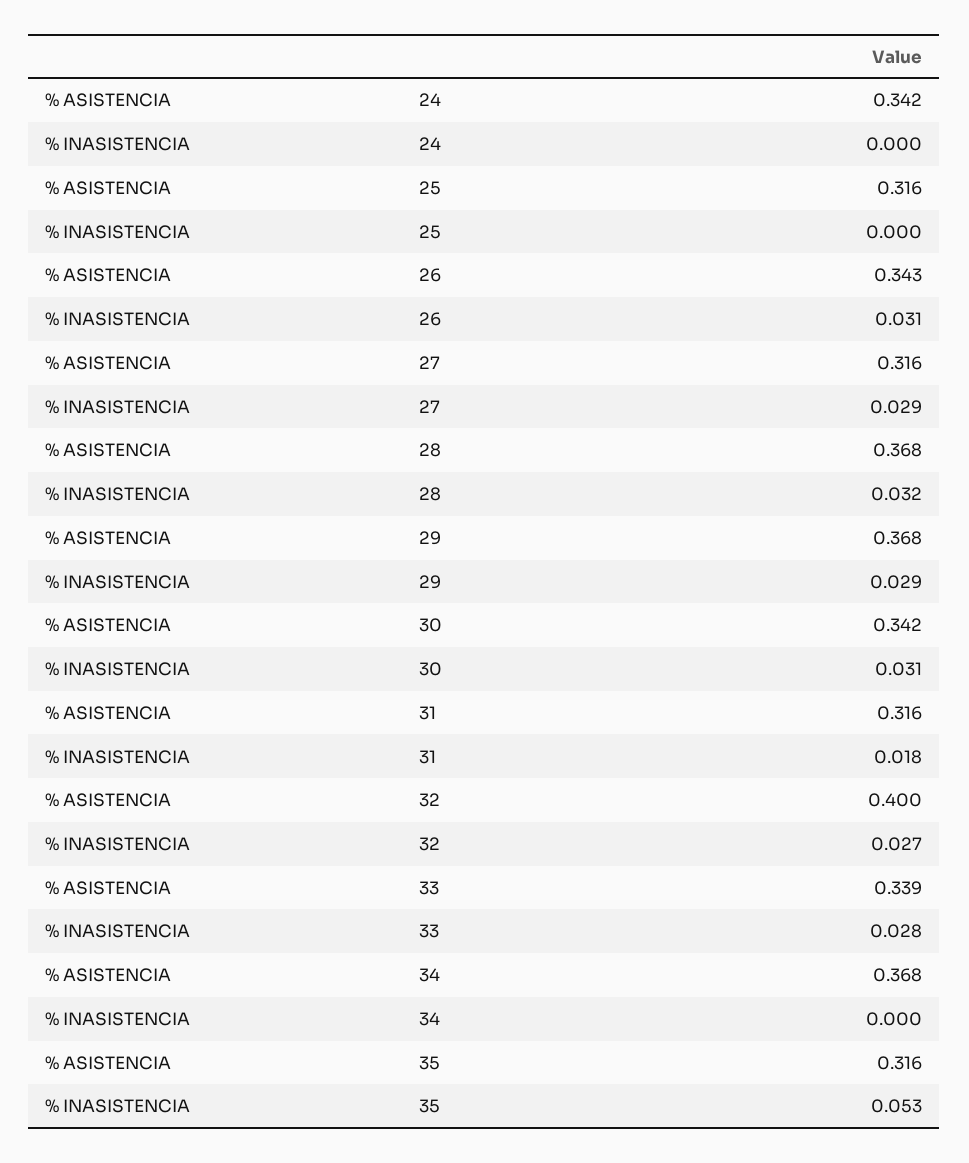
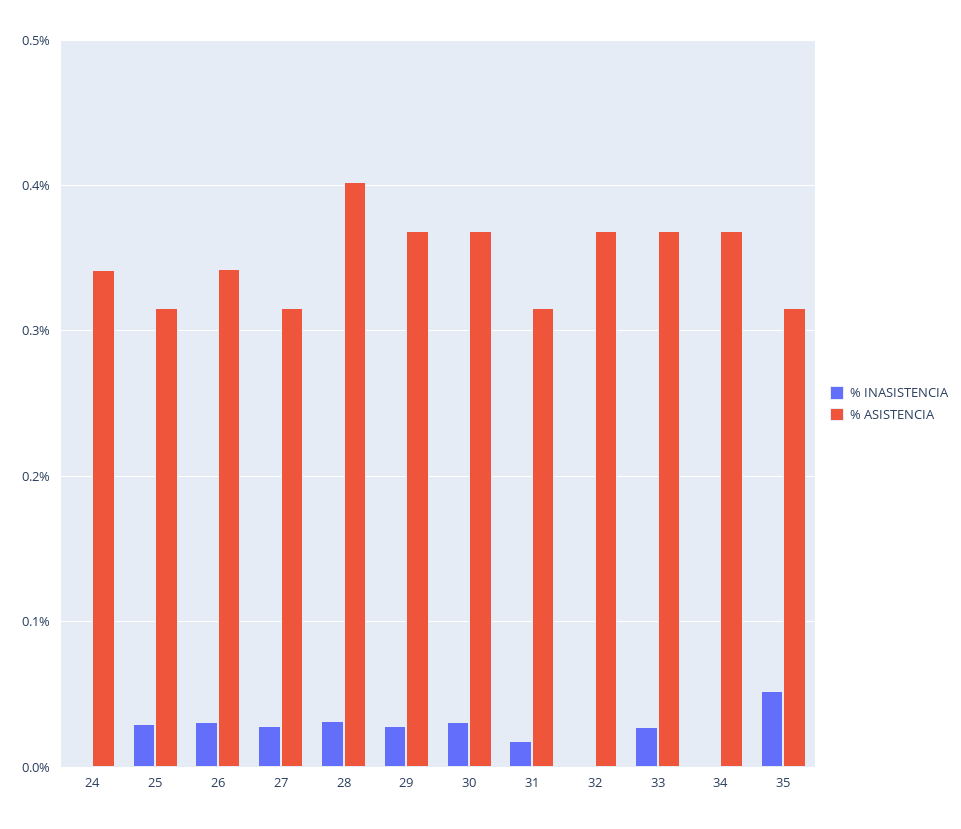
% INASISTENCIA, 25: 0 -> 0.03
% ASISTENCIA, 28: 0.368 -> 0.4
% ASISTENCIA, 30: 0.342 -> 0.37
% ASISTENCIA, 32: 0.4 -> 0.37
% INASISTENCIA, 32: 0.027 -> 0
% ASISTENCIA, 33: 0.339 -> 0.37

